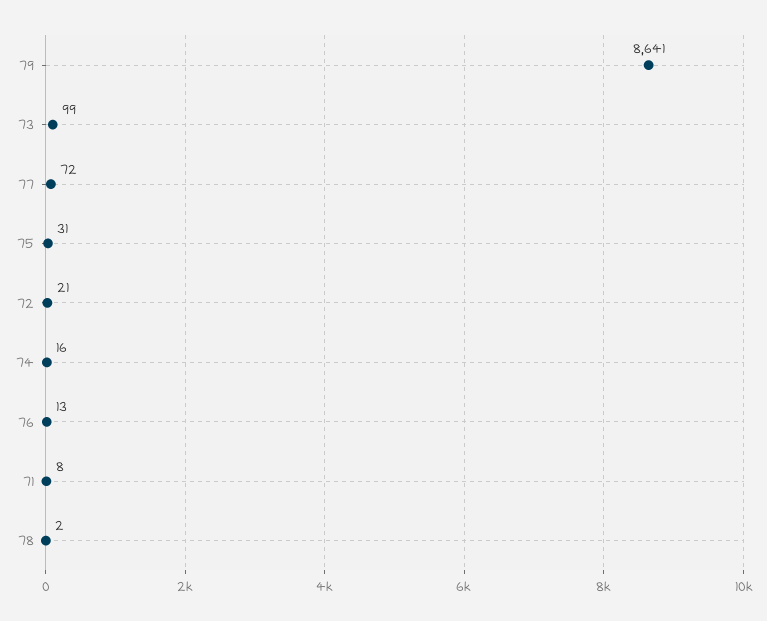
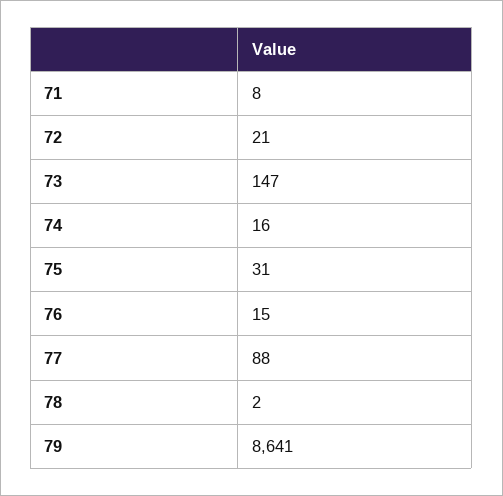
73: 99 -> 147
77: 72 -> 88
76: 13 -> 15

